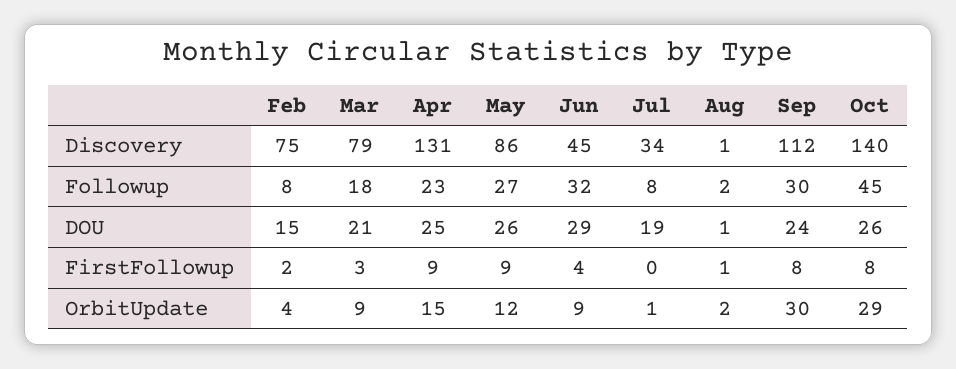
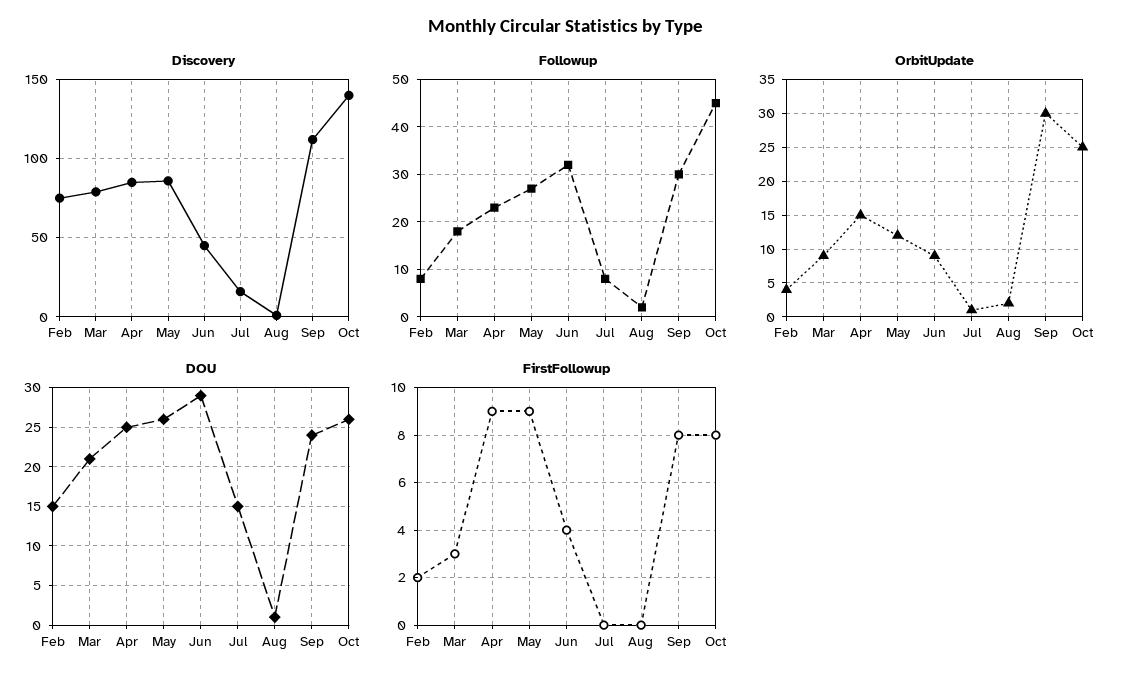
Discovery, Apr: 131 -> 85
Discovery, Jul: 34 -> 15
DOU, Jul: 19 -> 15
FirstFollowup, Aug: 1 -> 0
OrbitUpdate, Oct: 29 -> 25

